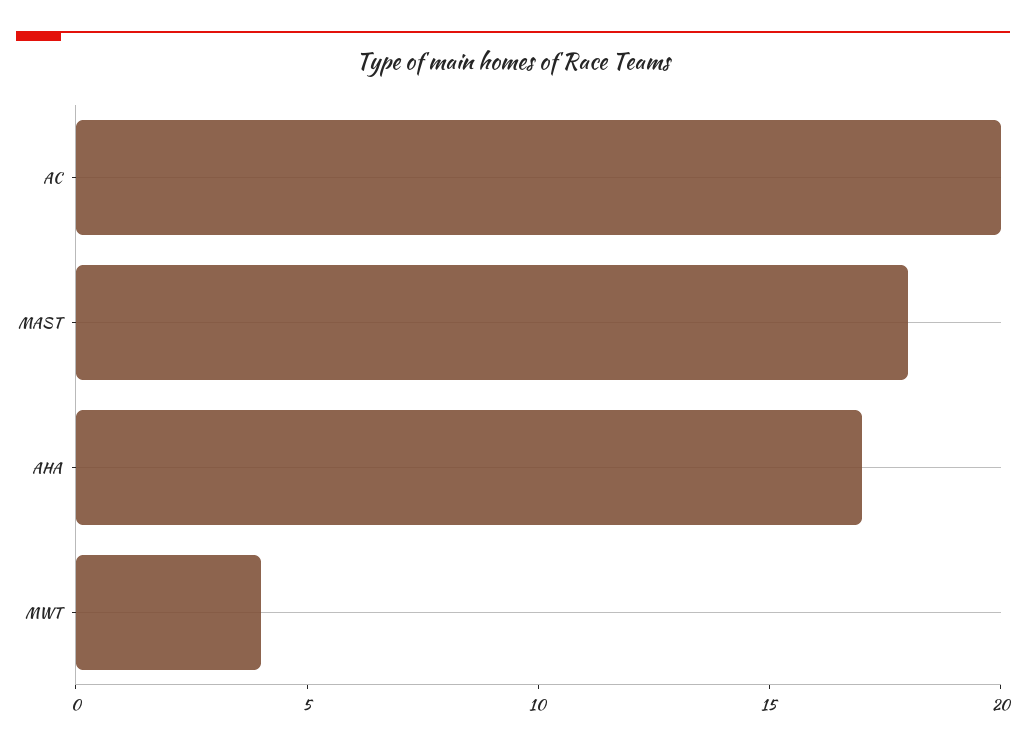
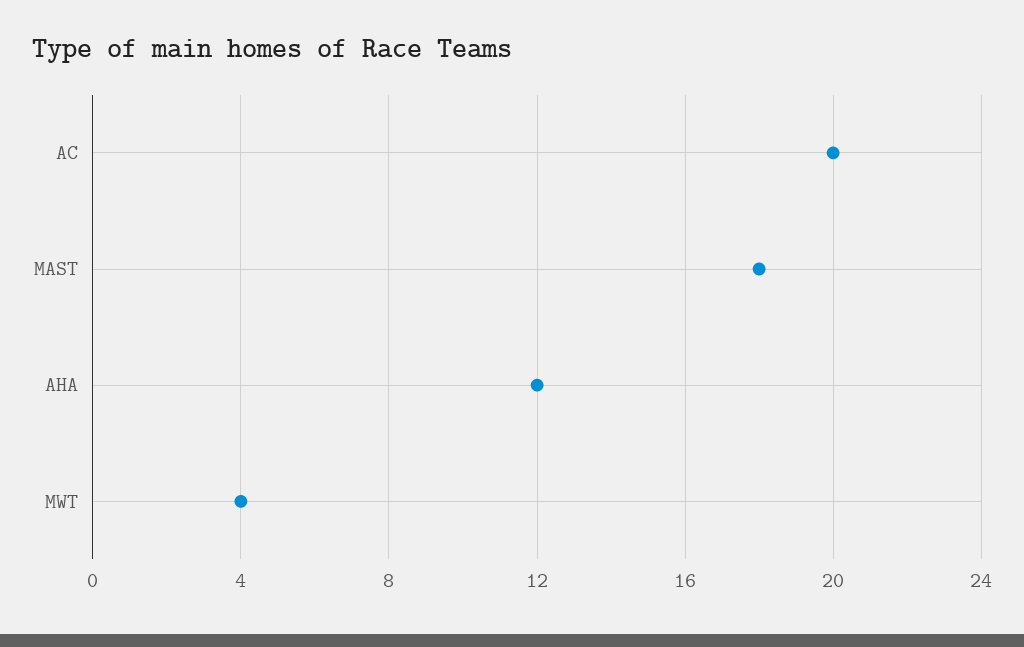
AHA: 17 -> 12

